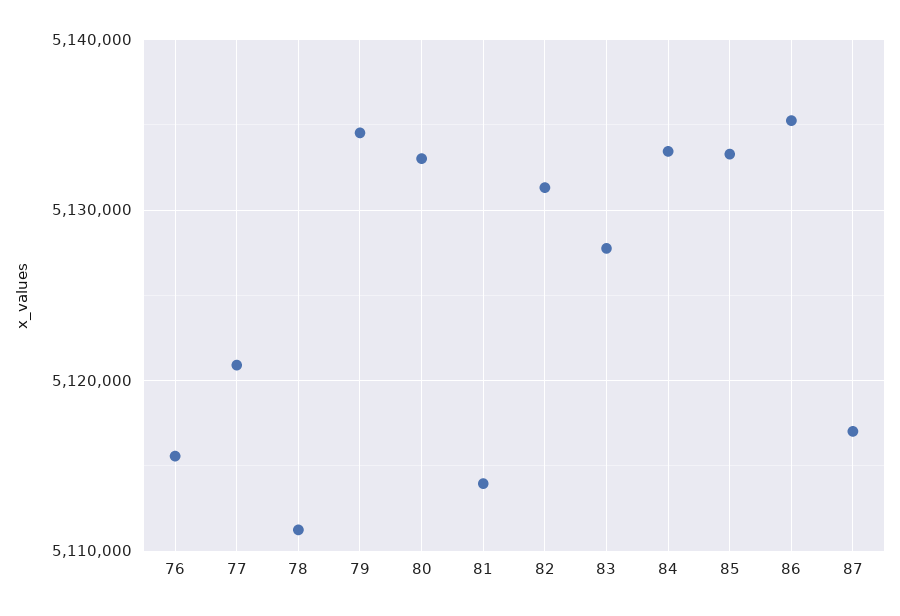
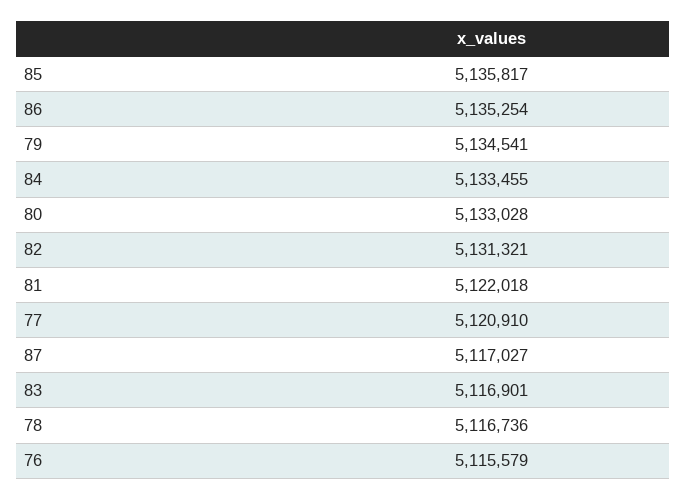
78: 5111000 -> 5116736
81: 5114000 -> 5122018
83: 5128000 -> 5116901
85: 5133000 -> 5135817

